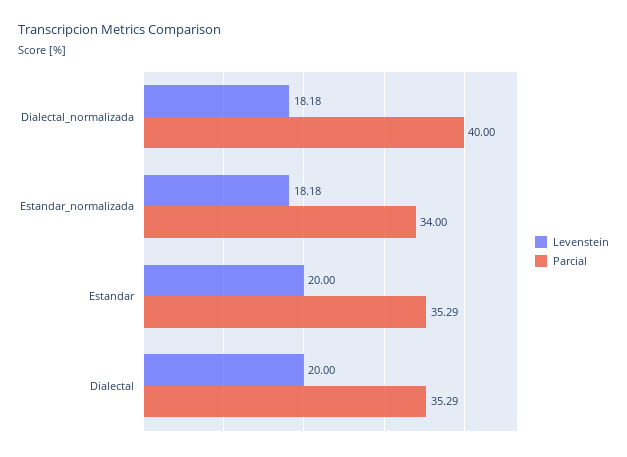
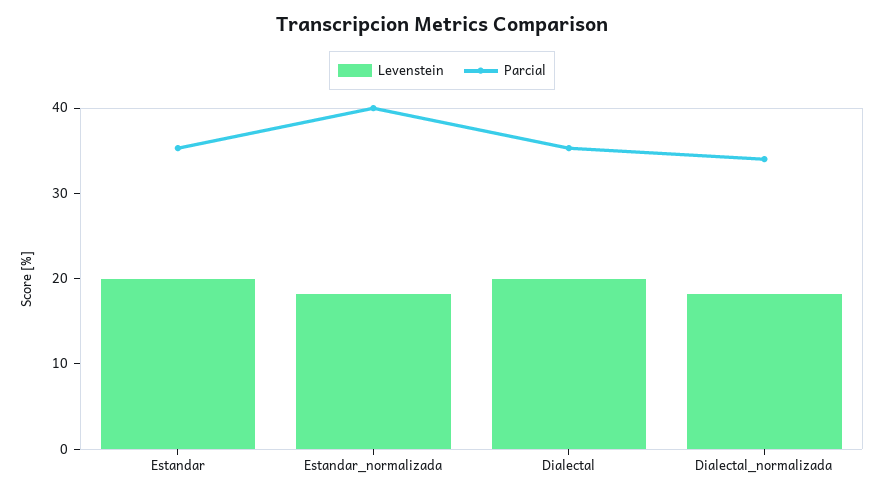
Parcial, Dialectal_normalizada: 40 -> 34
Parcial, Estandar_normalizada: 34 -> 40

